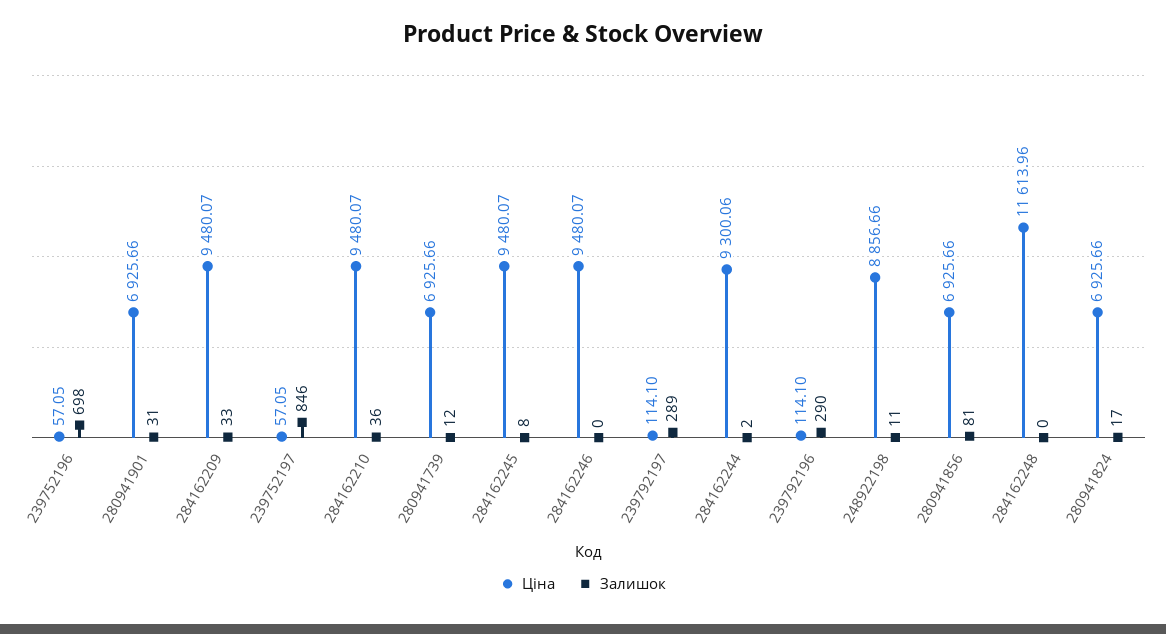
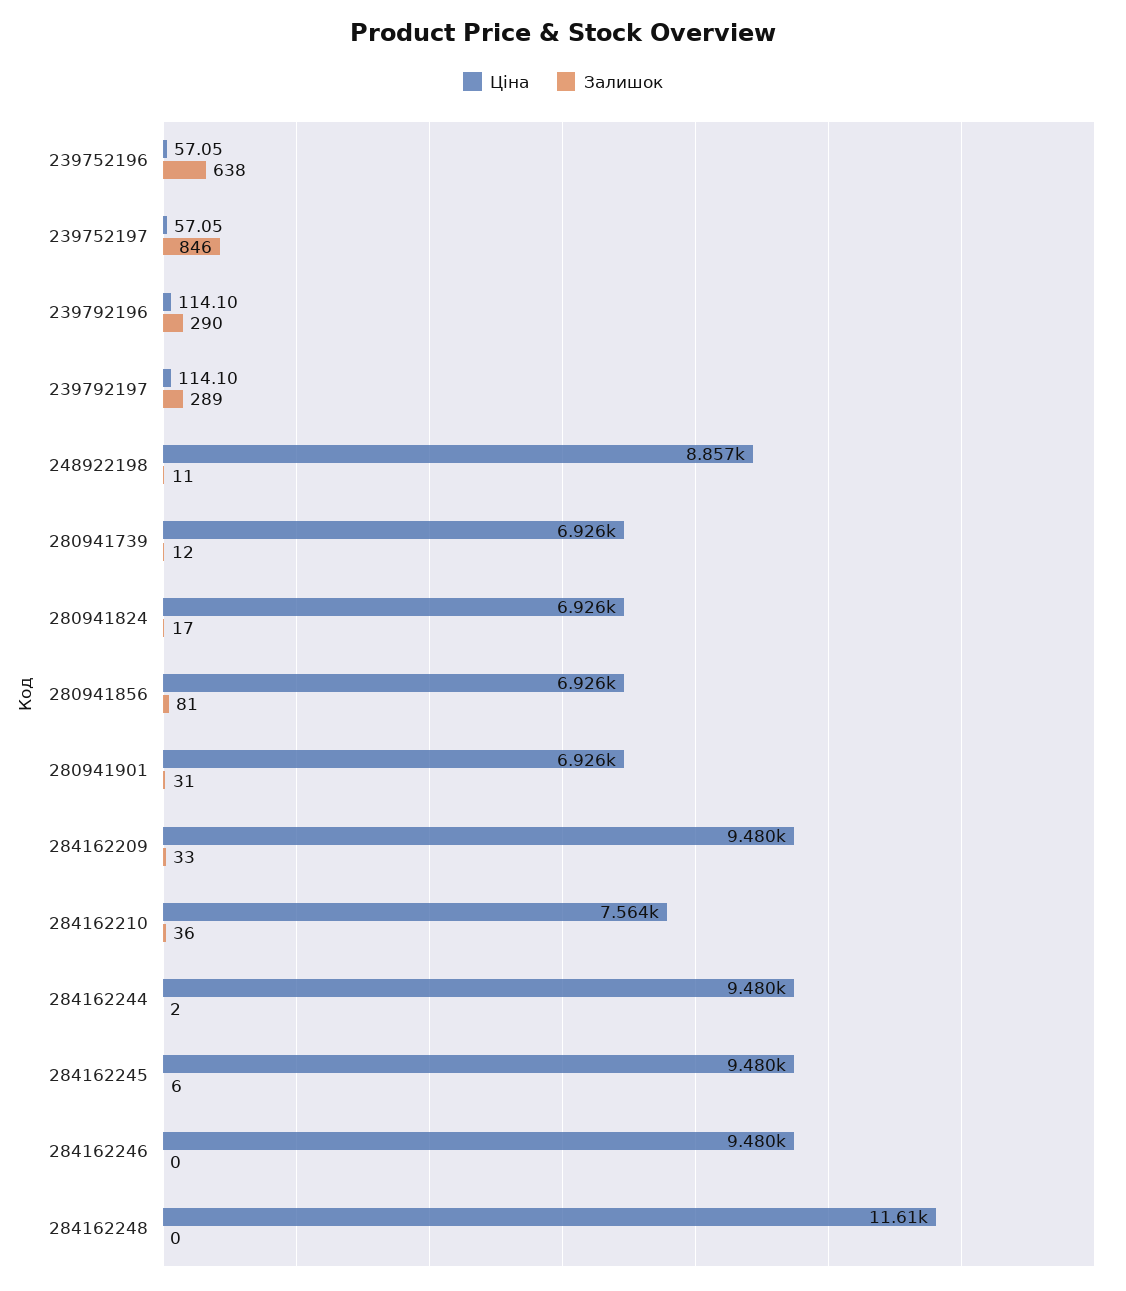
Залишок, 239752196: 698 -> 638
Ціна, 284162210: 9480.07 -> 7564
Залишок, 284162245: 8 -> 6
Ціна, 284162244: 9300.06 -> 9480

